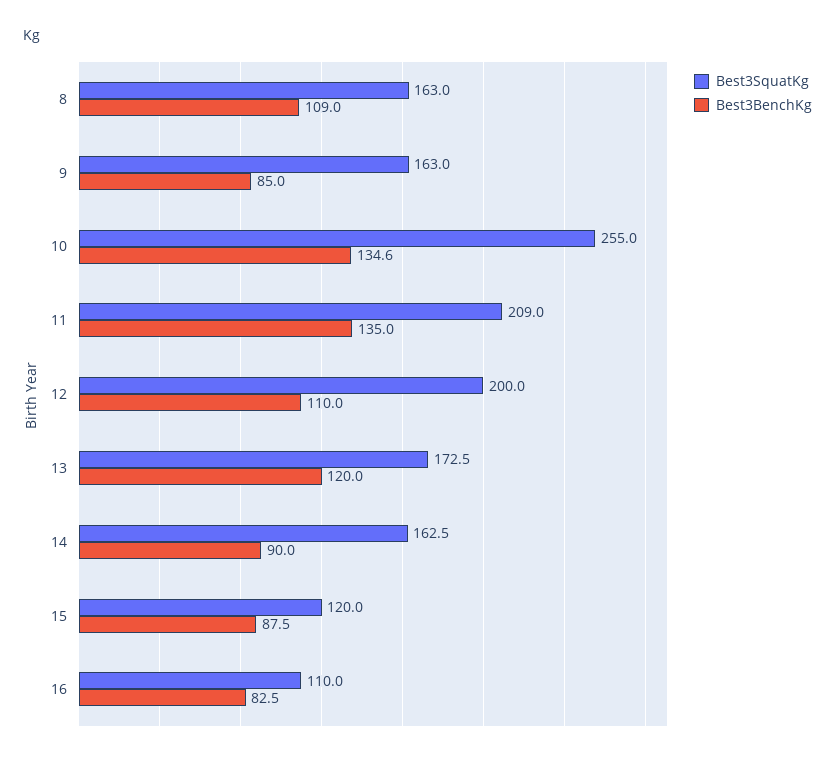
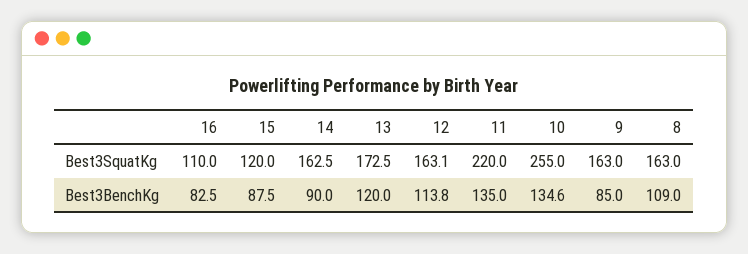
Best3SquatKg, 11: 209 -> 220
Best3SquatKg, 12: 200 -> 163.1
Best3BenchKg, 12: 110 -> 113.8

